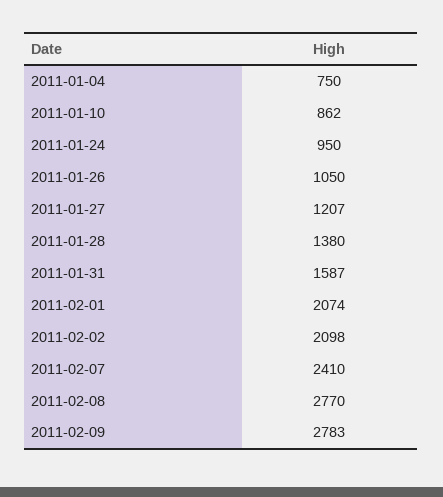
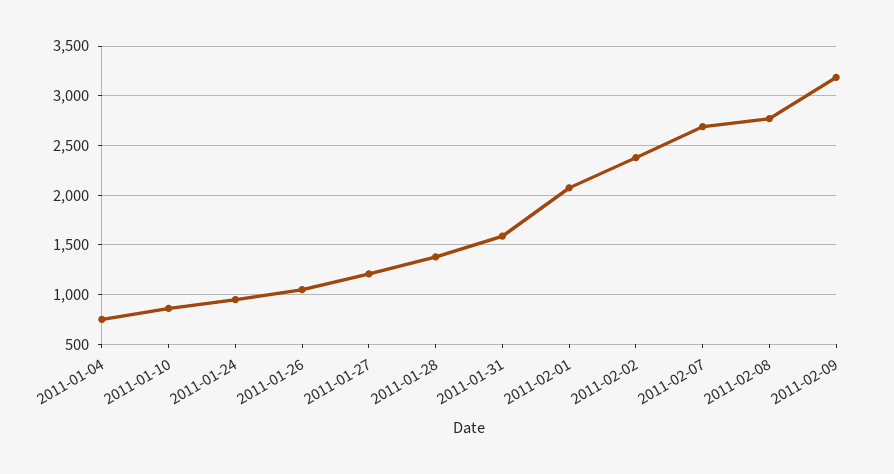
2011-02-02: 2098 -> 2400
2011-02-07: 2410 -> 2700
2011-02-09: 2783 -> 3200

